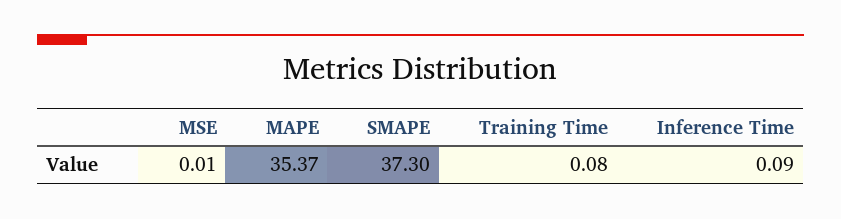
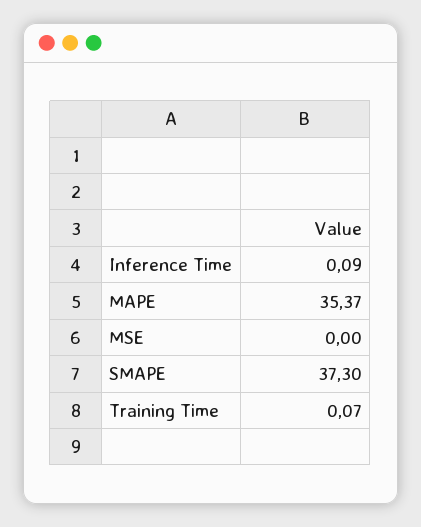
MSE: 0.01 -> 0
Training Time: 0.08 -> 0.07

